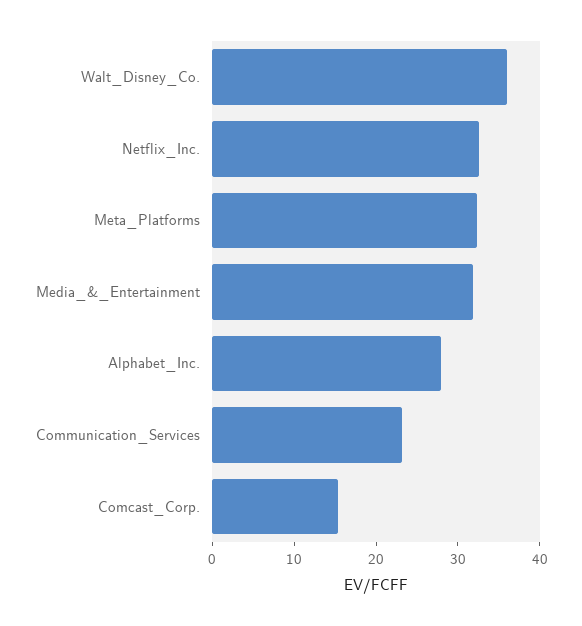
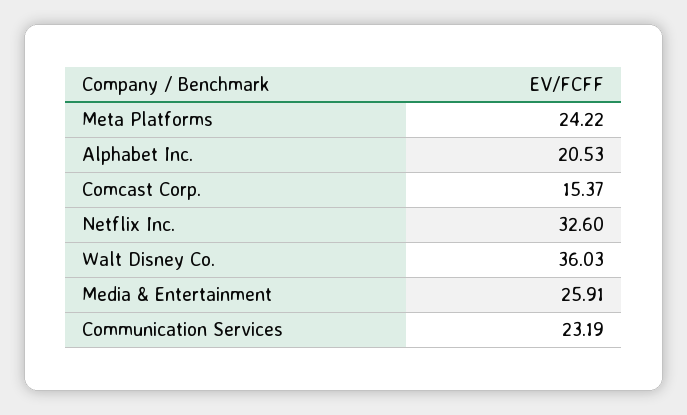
Meta_Platforms: 32 -> 24.22
Media_&_Entertainment: 32 -> 25.91
Alphabet_Inc.: 28 -> 20.53

